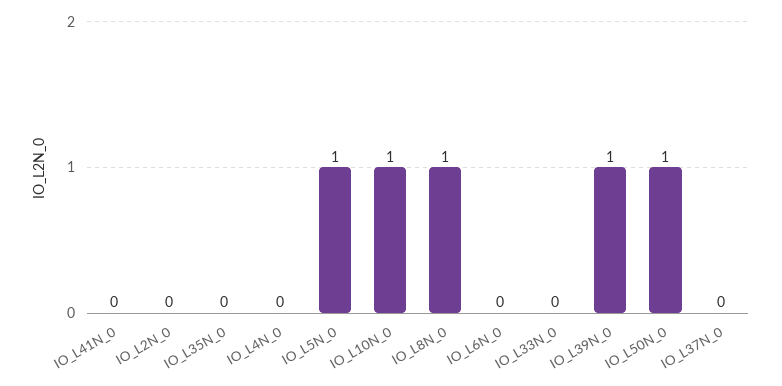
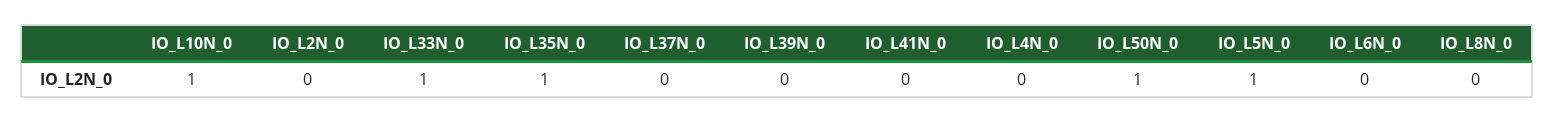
IO_L35N_0: 0 -> 1
IO_L8N_0: 1 -> 0
IO_L33N_0: 0 -> 1
IO_L39N_0: 1 -> 0

